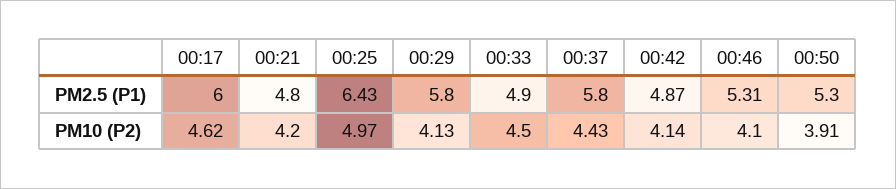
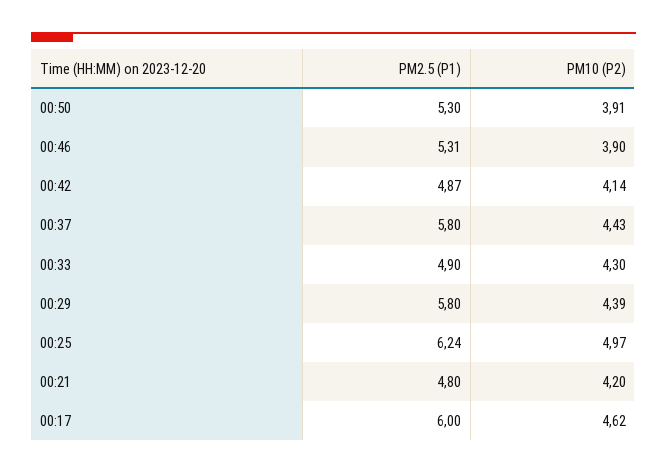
00:25, PM2.5 (P1): 6.43 -> 6.24
00:29, PM10 (P2): 4.13 -> 4.39
00:33, PM10 (P2): 4.5 -> 4.3
00:46, PM10 (P2): 4.1 -> 3.9

